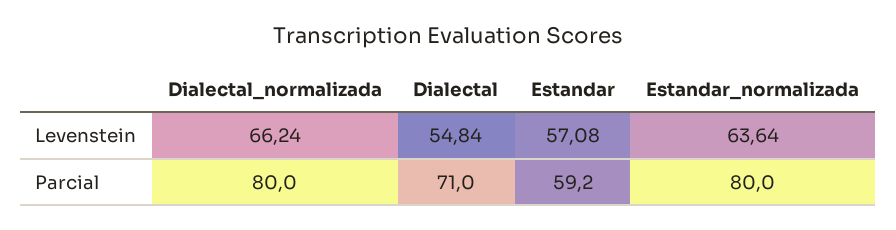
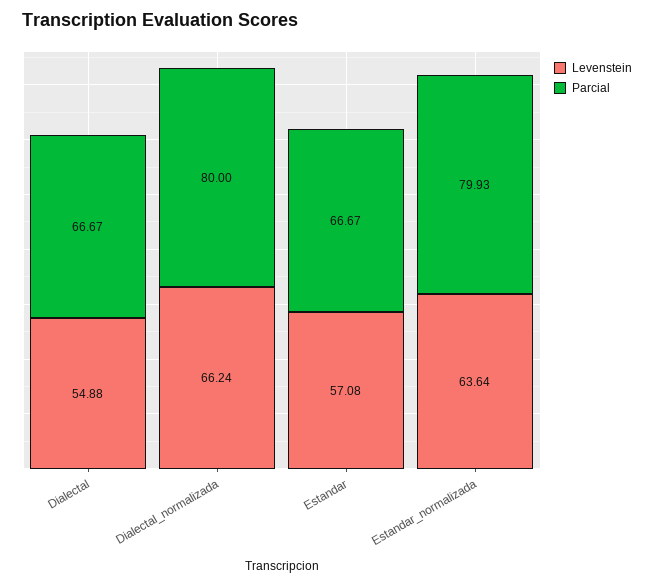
Levenstein, Dialectal: 54.84 -> 54.88
Parcial, Dialectal: 71 -> 66.67
Parcial, Estandar: 59.2 -> 66.67
Parcial, Estandar_normalizada: 80 -> 79.93

